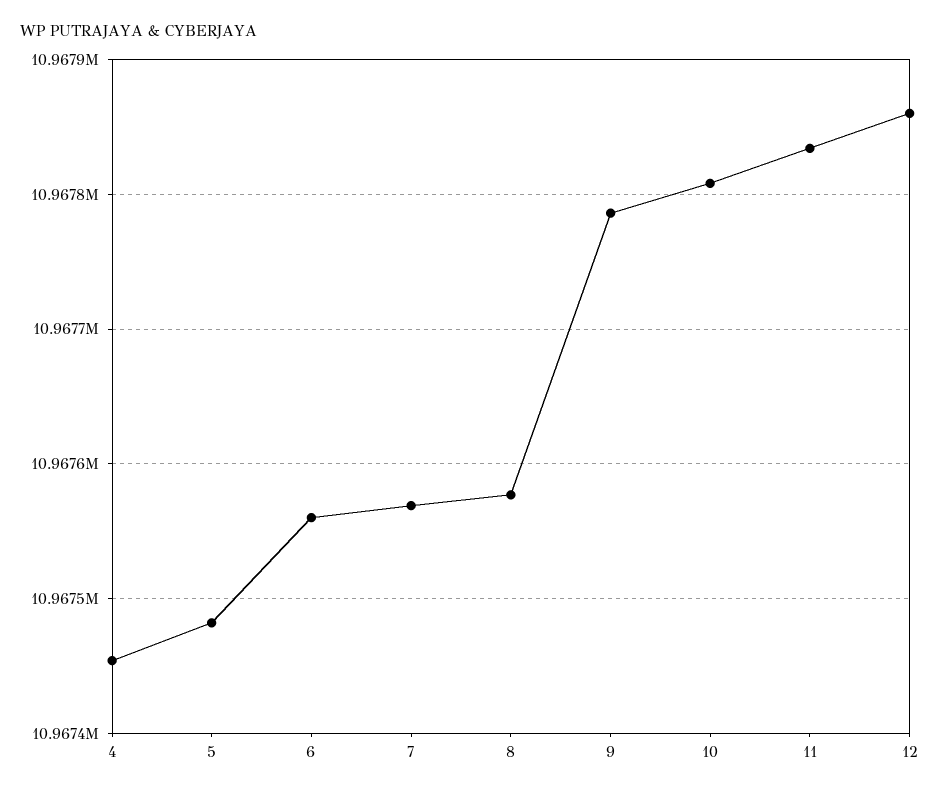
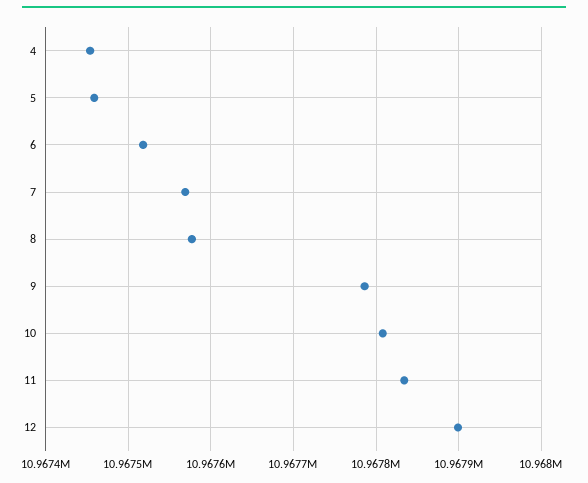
5: 10967480 -> 10967460
6: 10967560 -> 10967520
12: 10967860 -> 10967900

